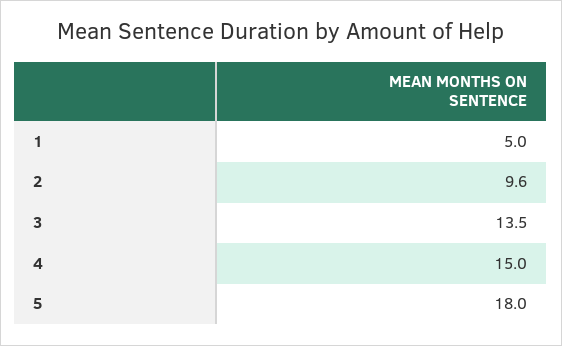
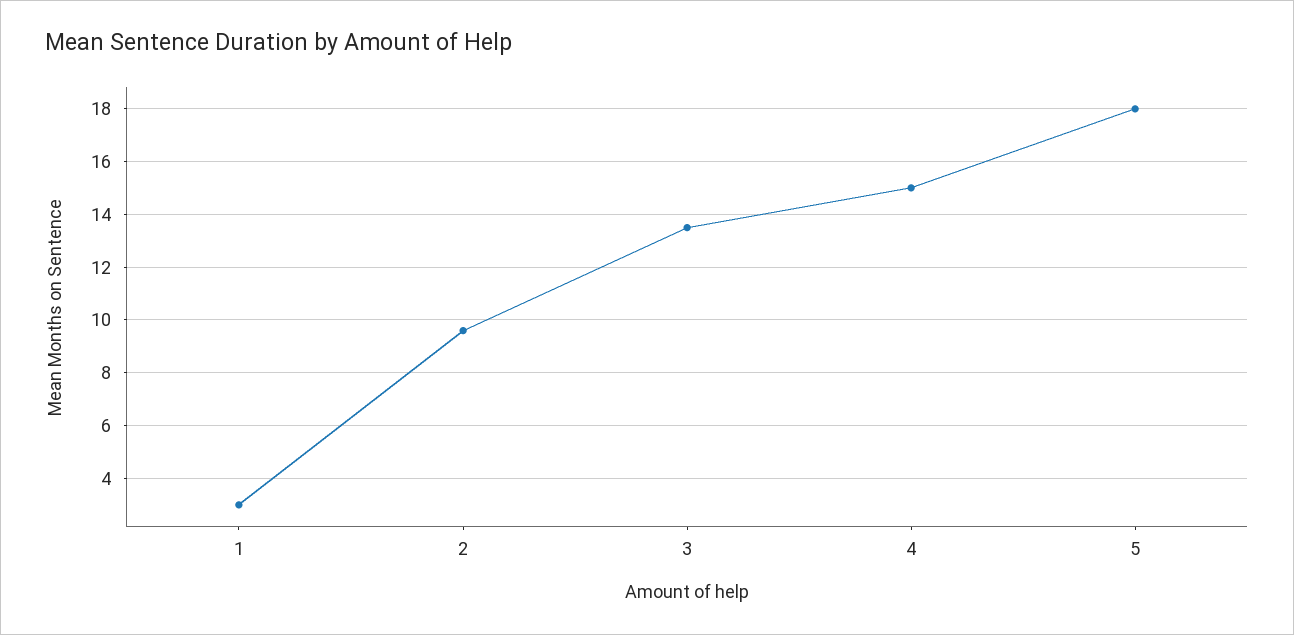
1: 5 -> 3

